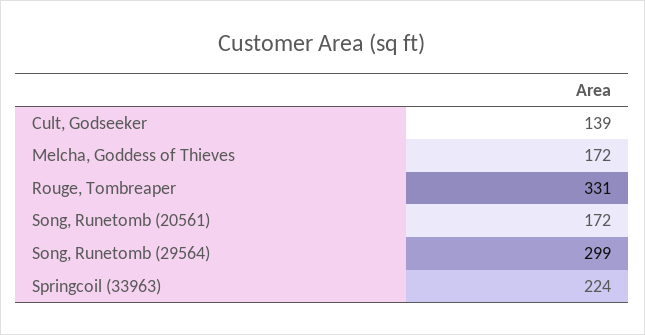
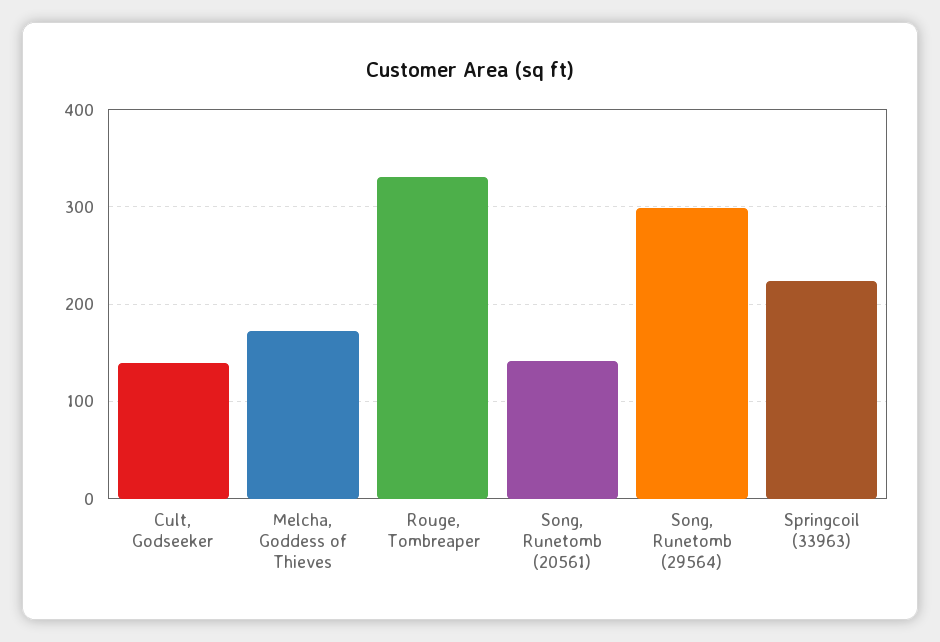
Song, Runetomb (20561): 172 -> 140

